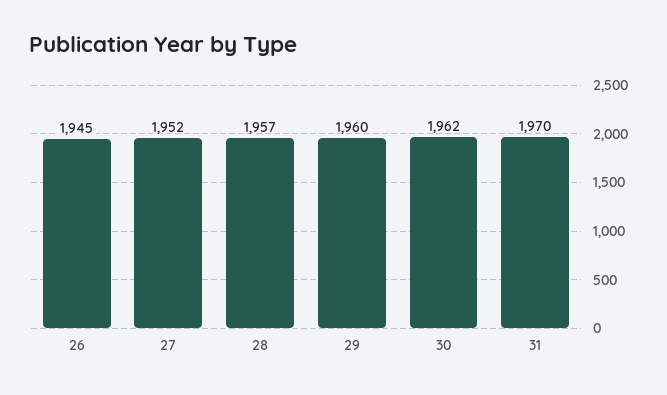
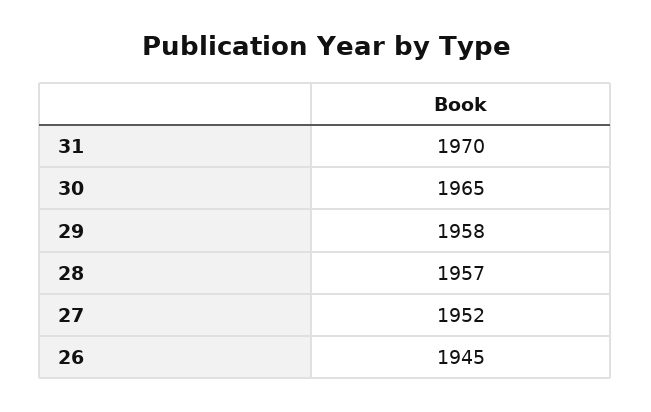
29: 1960 -> 1958
30: 1962 -> 1965

